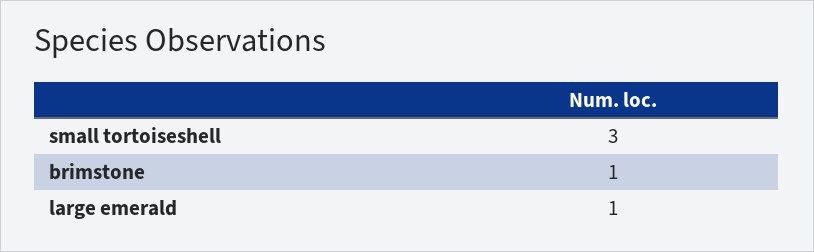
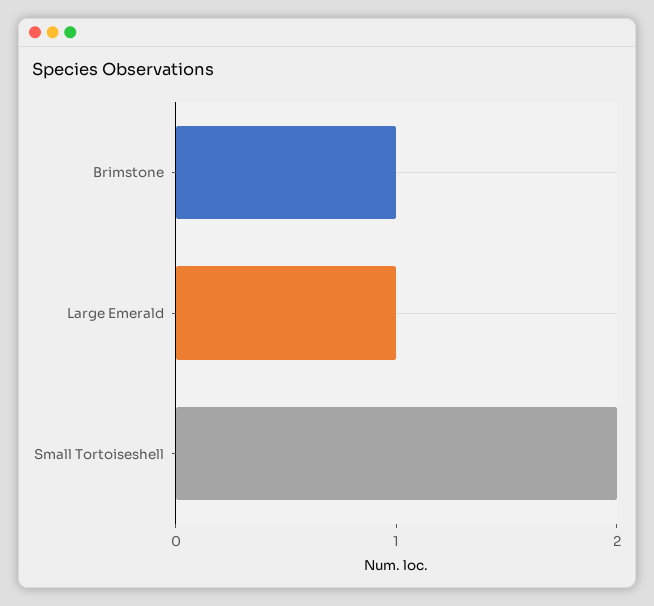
small tortoiseshell: 3 -> 2

